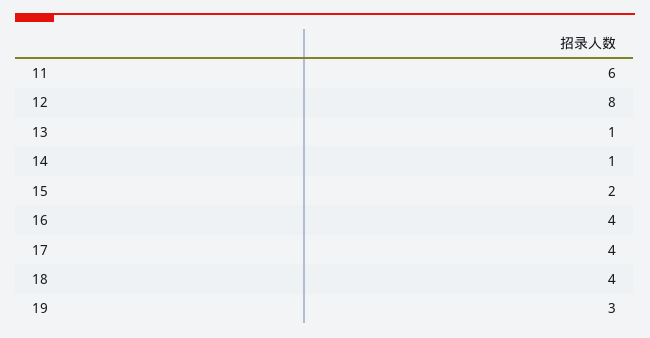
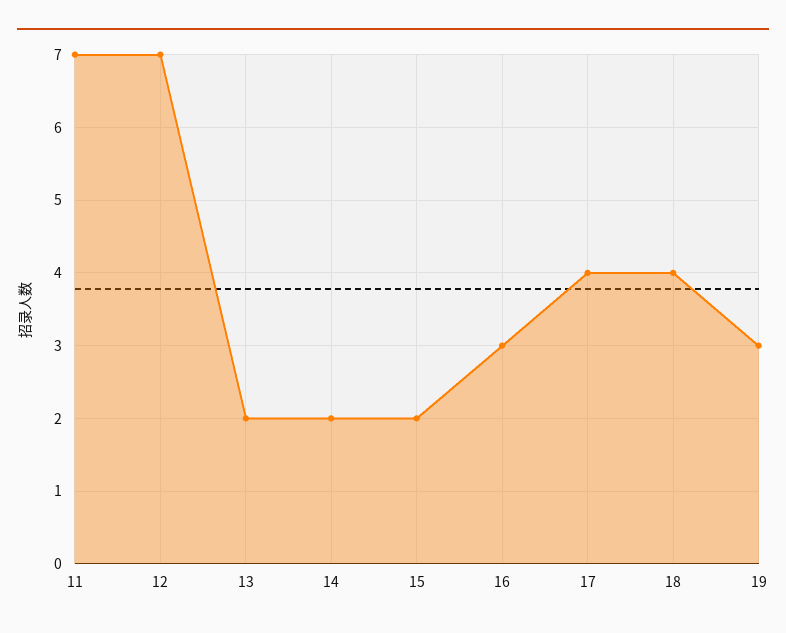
11: 6 -> 7
12: 8 -> 7
13: 1 -> 2
14: 1 -> 2
16: 4 -> 3

